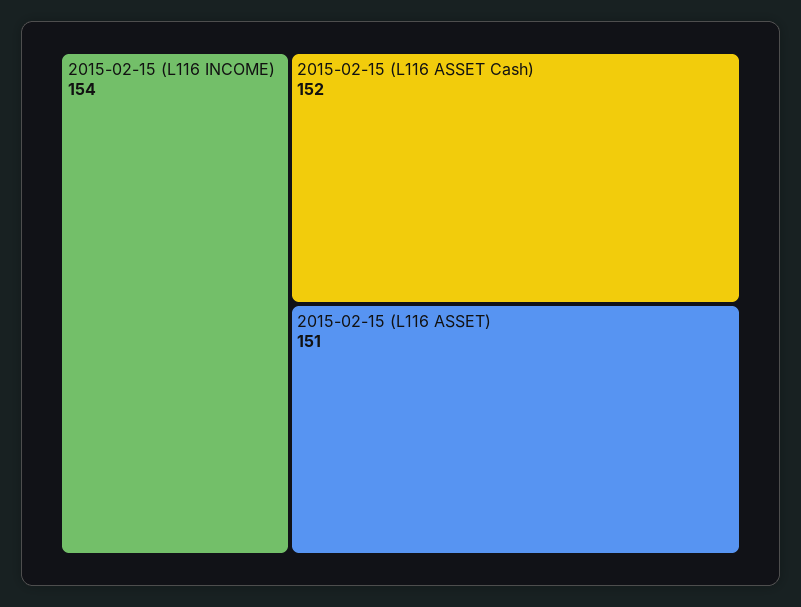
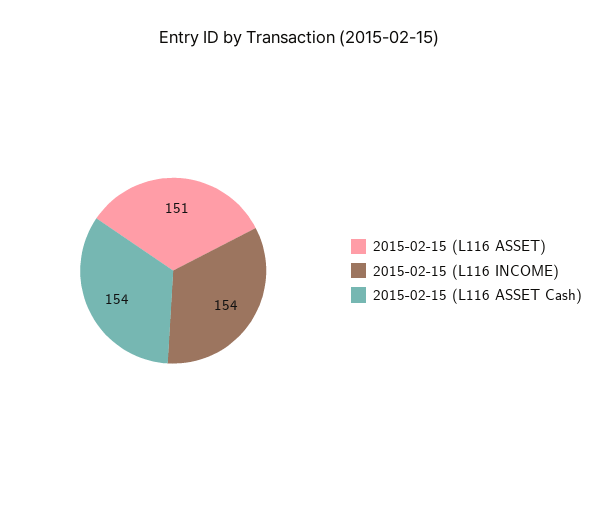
2015-02-15 (L116 ASSET Cash): 152 -> 154

